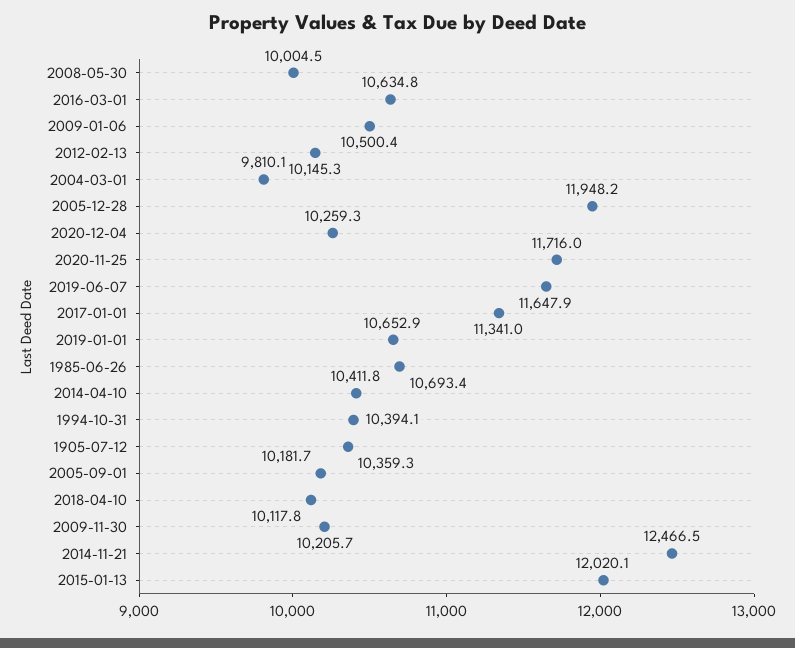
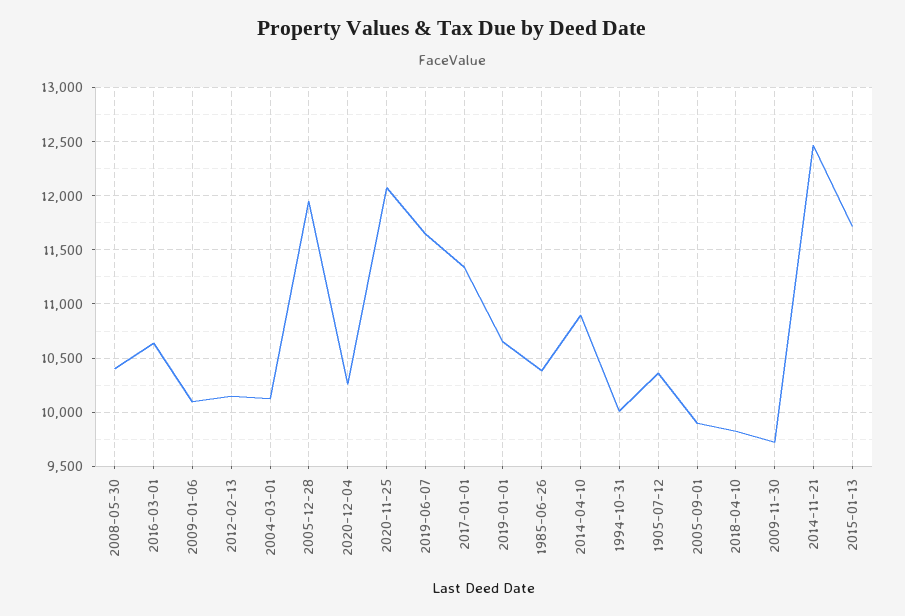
2008-05-30: 10004.5 -> 10400
2009-01-06: 10500.4 -> 10100
2004-03-01: 9810.1 -> 10100
2020-11-25: 11716 -> 12100
1985-06-26: 10693.4 -> 10400
2014-04-10: 10411.8 -> 10900
1994-10-31: 10394.1 -> 10000
2005-09-01: 10181.7 -> 9900
2018-04-10: 10117.8 -> 9800
2009-11-30: 10205.7 -> 9700
2015-01-13: 12020.1 -> 11700

